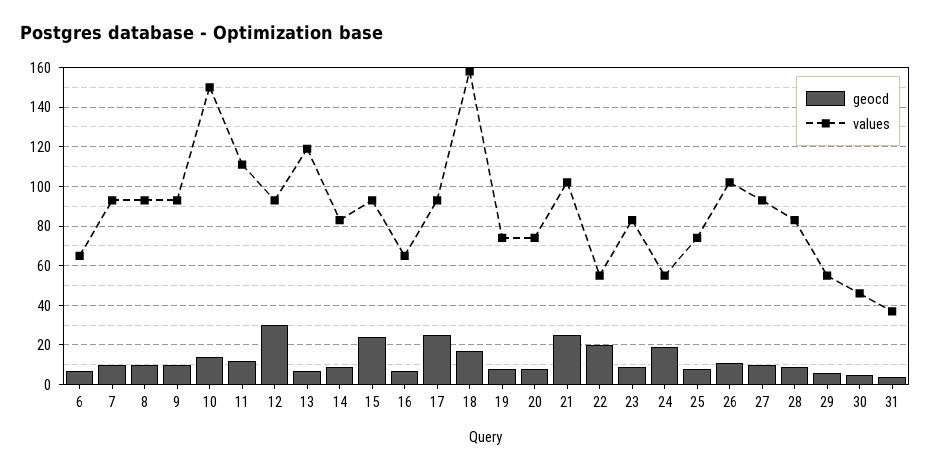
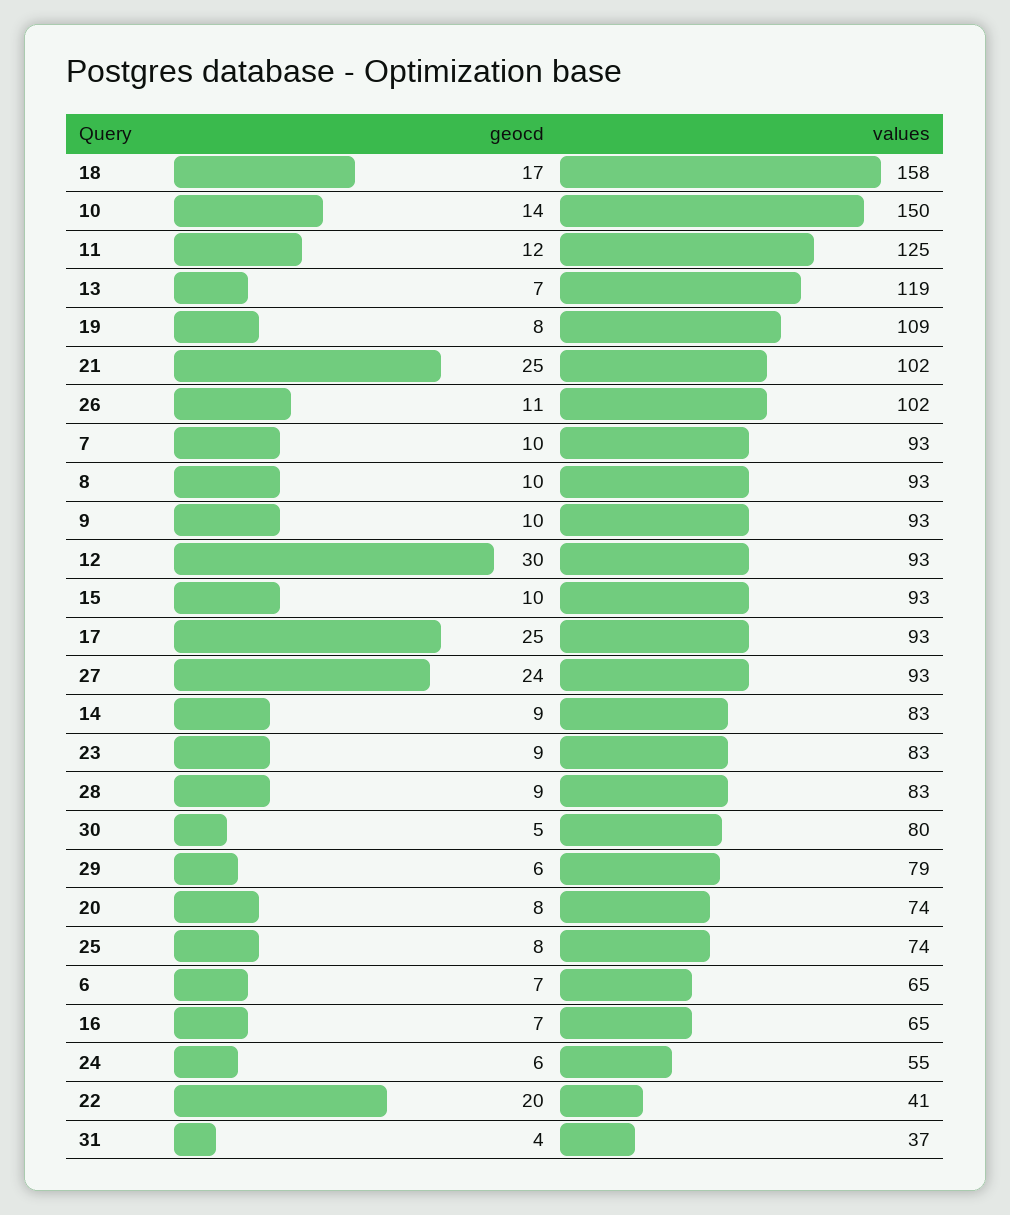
values, 11: 110 -> 125
geocd, 15: 25 -> 10
values, 19: 75 -> 109
values, 22: 55 -> 41
geocd, 24: 20 -> 6
geocd, 27: 10 -> 24
values, 29: 55 -> 79
values, 30: 45 -> 80

